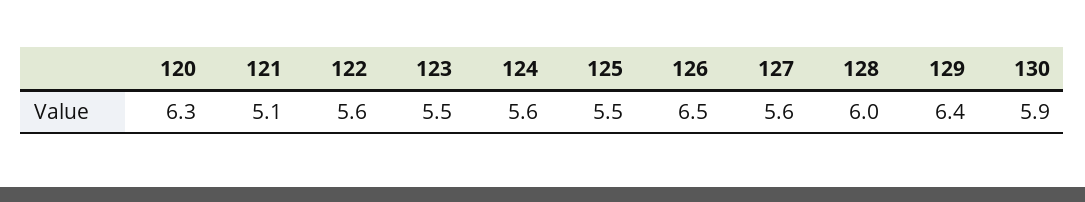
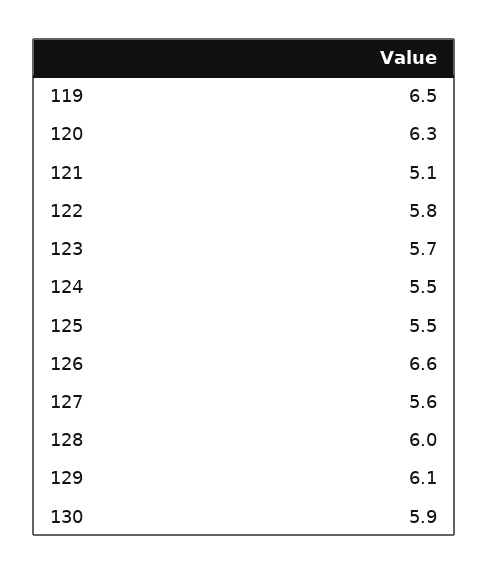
122: 5.6 -> 5.8
123: 5.5 -> 5.7
124: 5.6 -> 5.5
126: 6.5 -> 6.6
129: 6.4 -> 6.1
119: none -> 6.5

